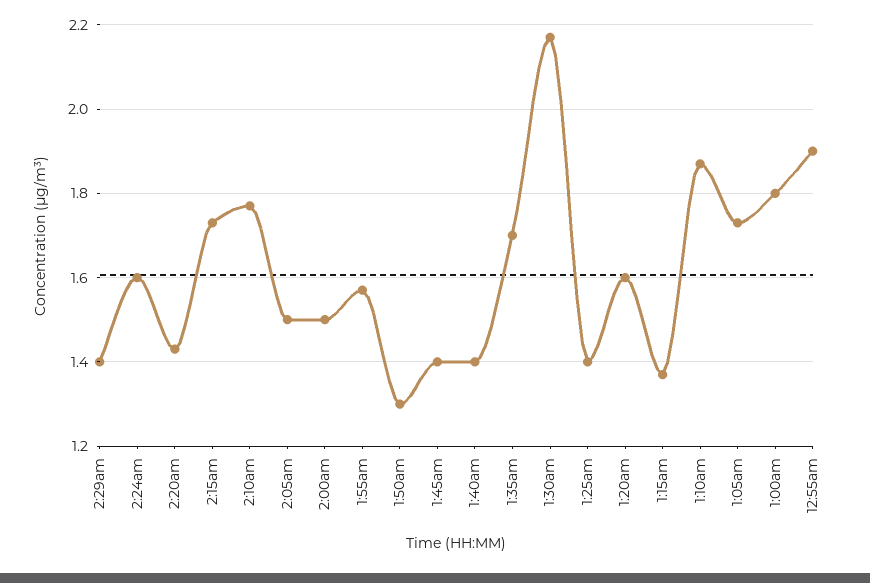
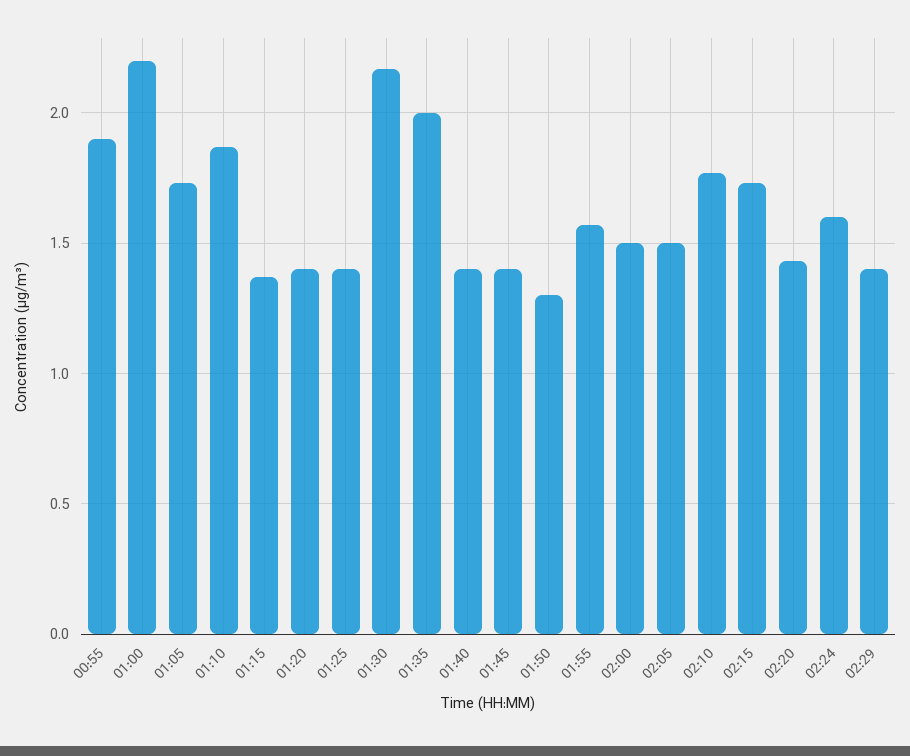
1:35am: 1.7 -> 2
1:20am: 1.6 -> 1.4
1:00am: 1.8 -> 2.2

